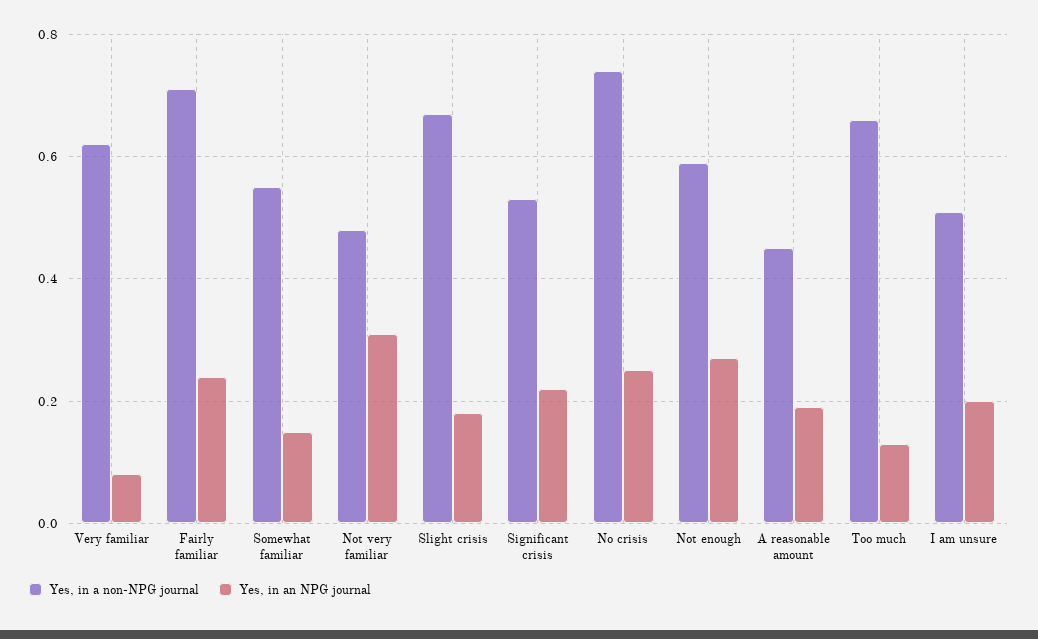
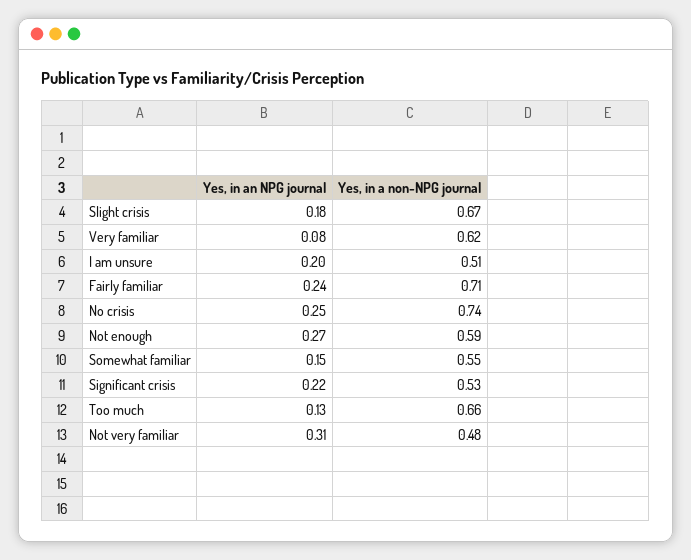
Yes, in a non-NPG journal, A reasonable amount: 0.45 -> none
Yes, in an NPG journal, A reasonable amount: 0.2 -> none

